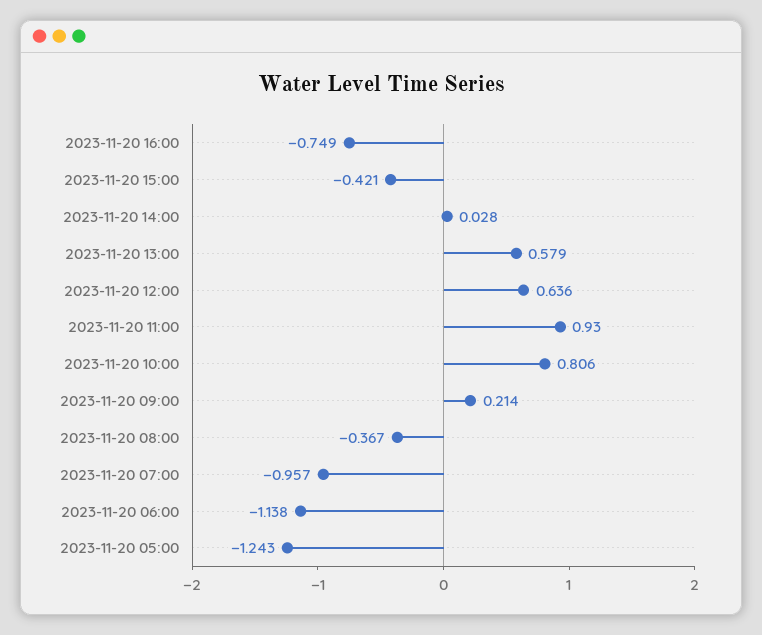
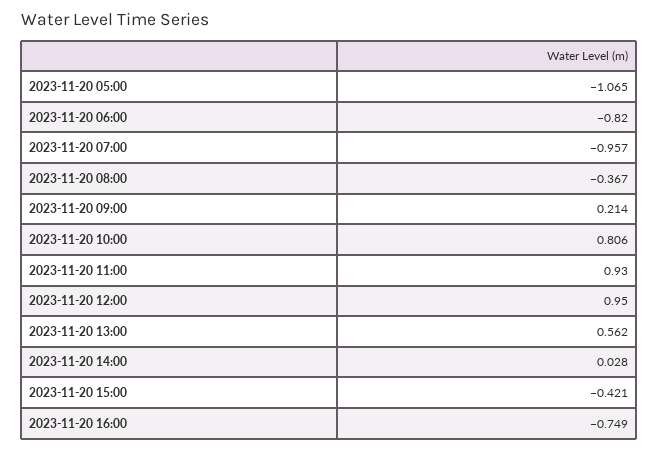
2023-11-20 13:00: 0.579 -> 0.562
2023-11-20 12:00: 0.636 -> 0.95
2023-11-20 06:00: -1.138 -> -0.82
2023-11-20 05:00: -1.243 -> -1.065

